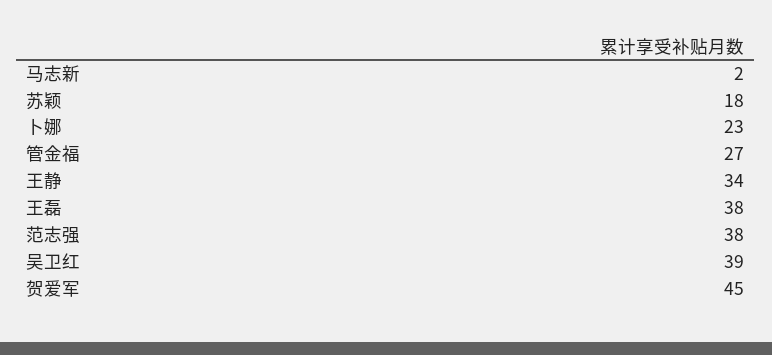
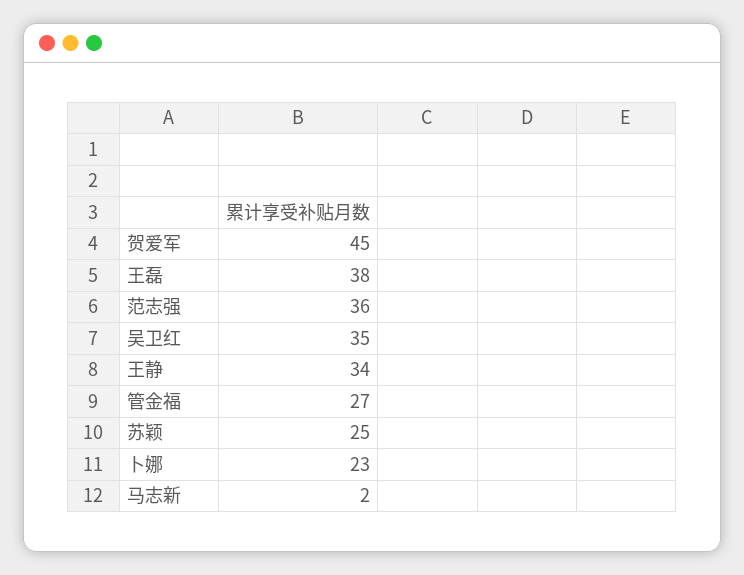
苏颖: 18 -> 25
范志强: 38 -> 36
吴卫红: 39 -> 35

